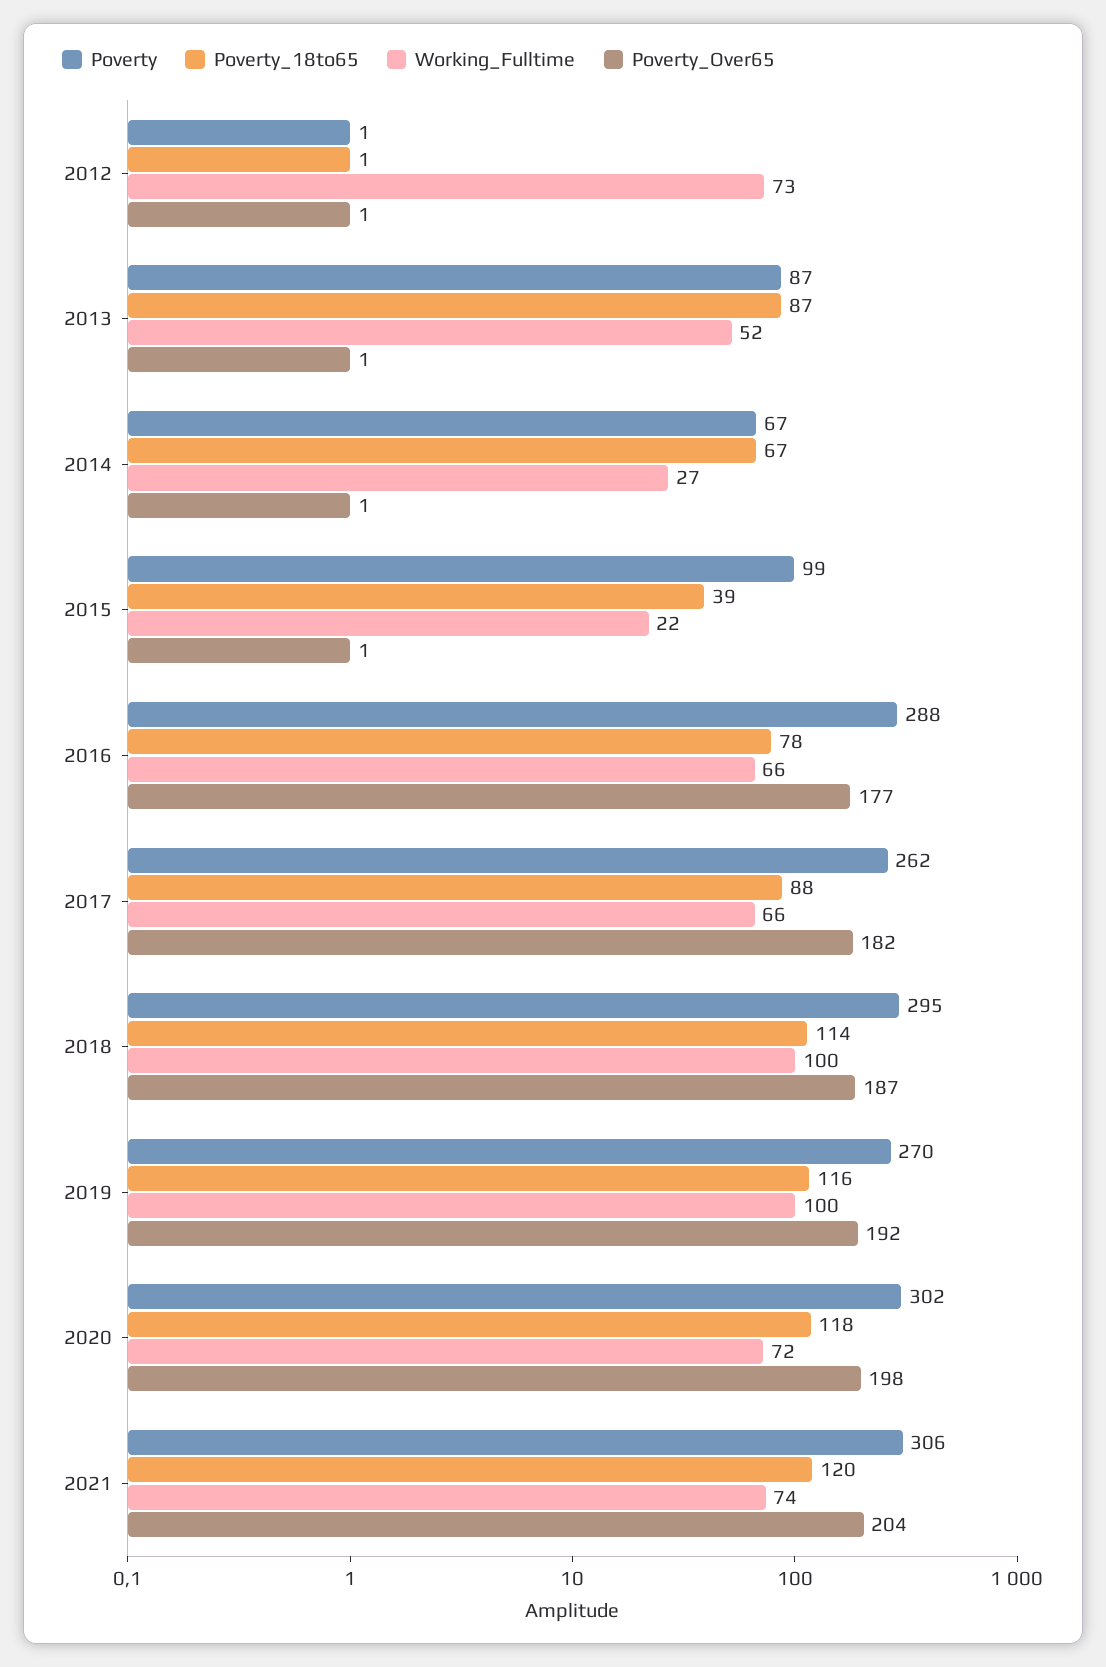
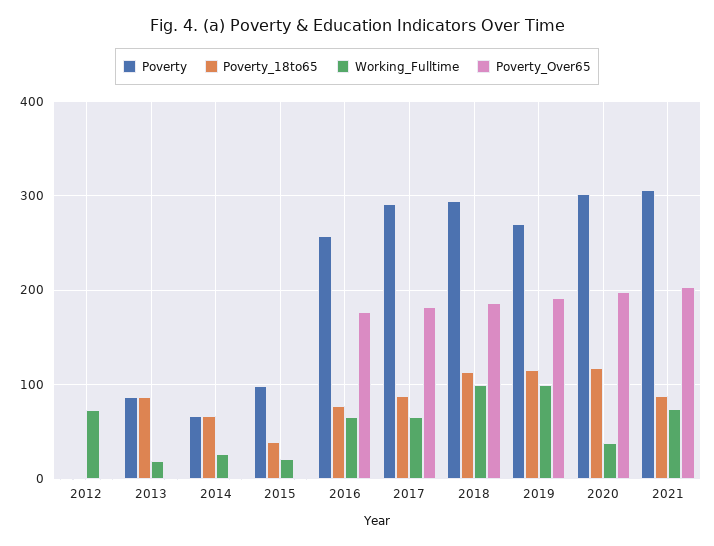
Working_Fulltime, 2013: 52 -> 20
Poverty, 2016: 288 -> 260
Poverty, 2017: 262 -> 290
Working_Fulltime, 2020: 72 -> 40
Poverty_18to65, 2021: 120 -> 90

